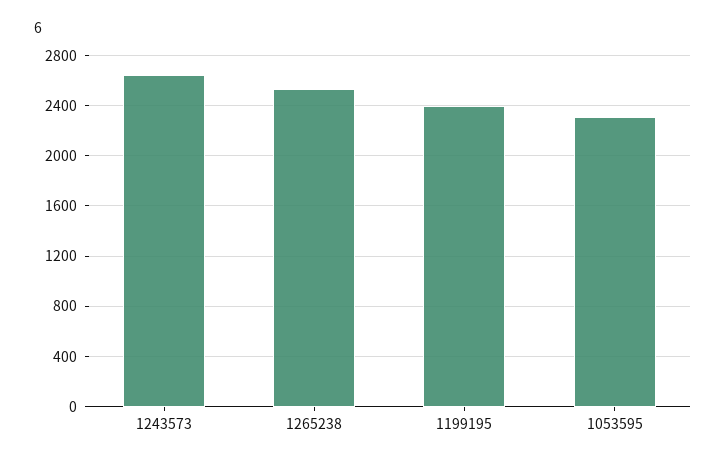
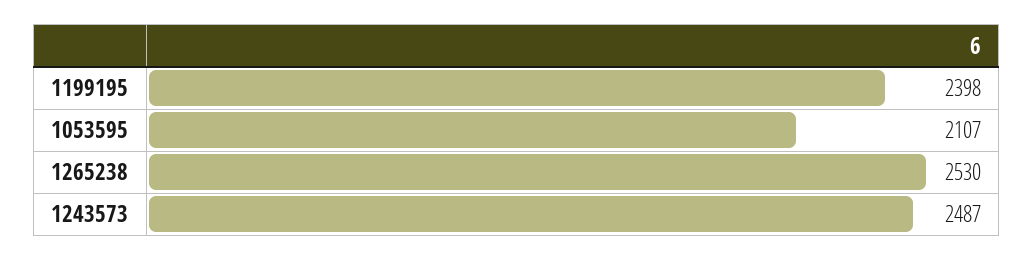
1243573: 2650 -> 2487
1053595: 2300 -> 2107

